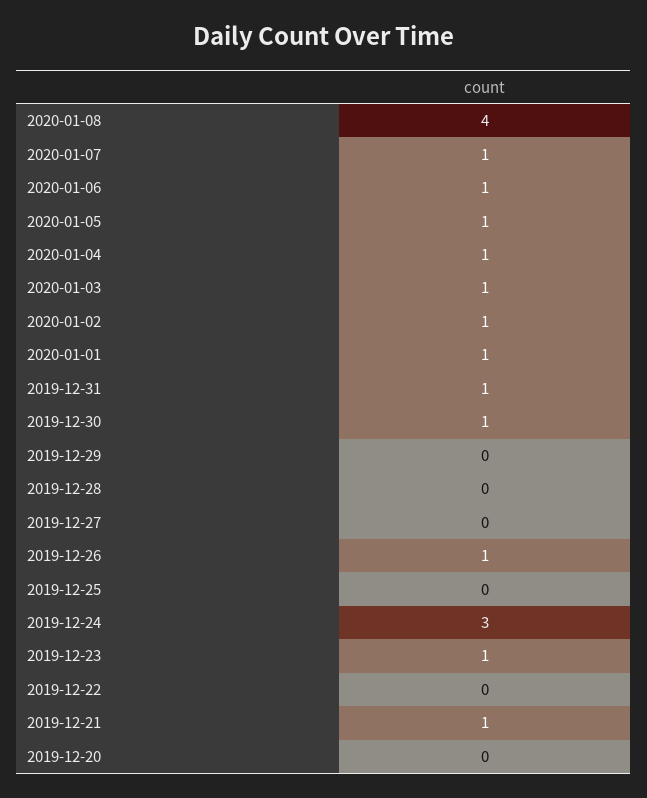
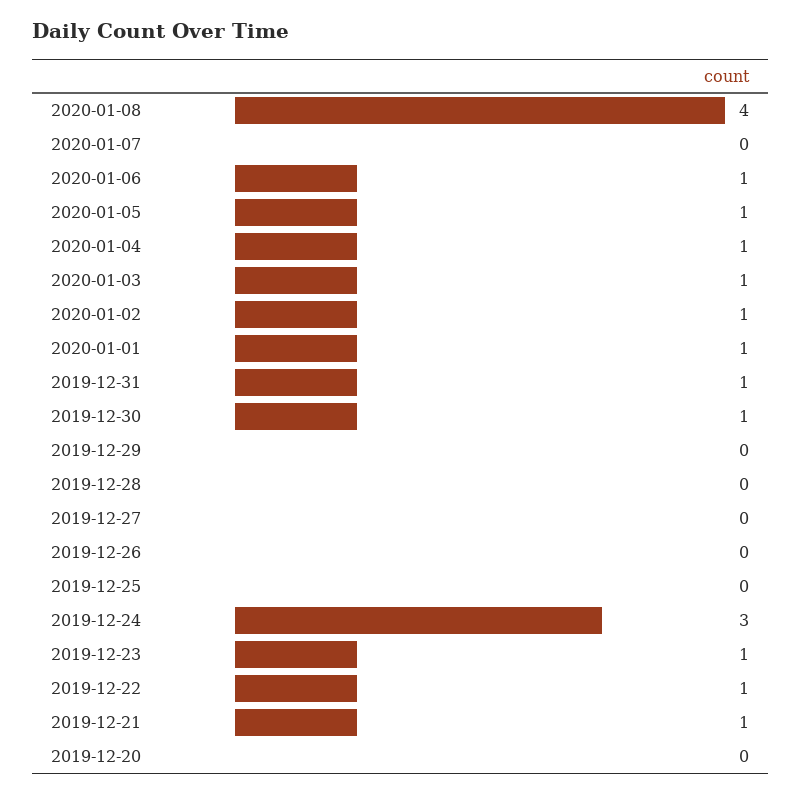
2020-01-07: 1 -> 0
2019-12-26: 1 -> 0
2019-12-22: 0 -> 1

